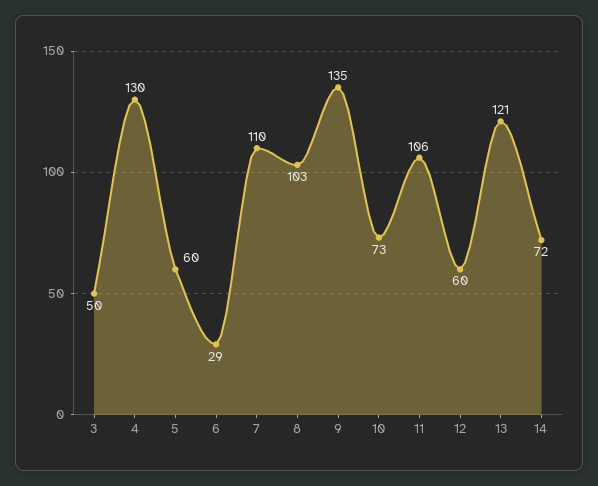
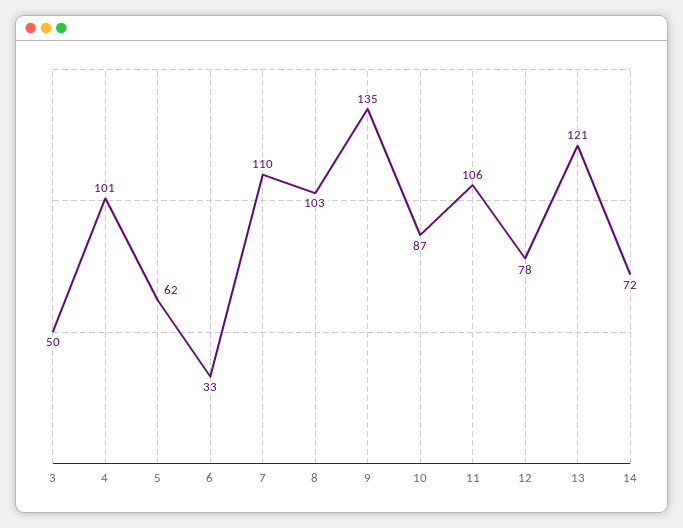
4: 130 -> 101
5: 60 -> 62
6: 29 -> 33
10: 73 -> 87
12: 60 -> 78

